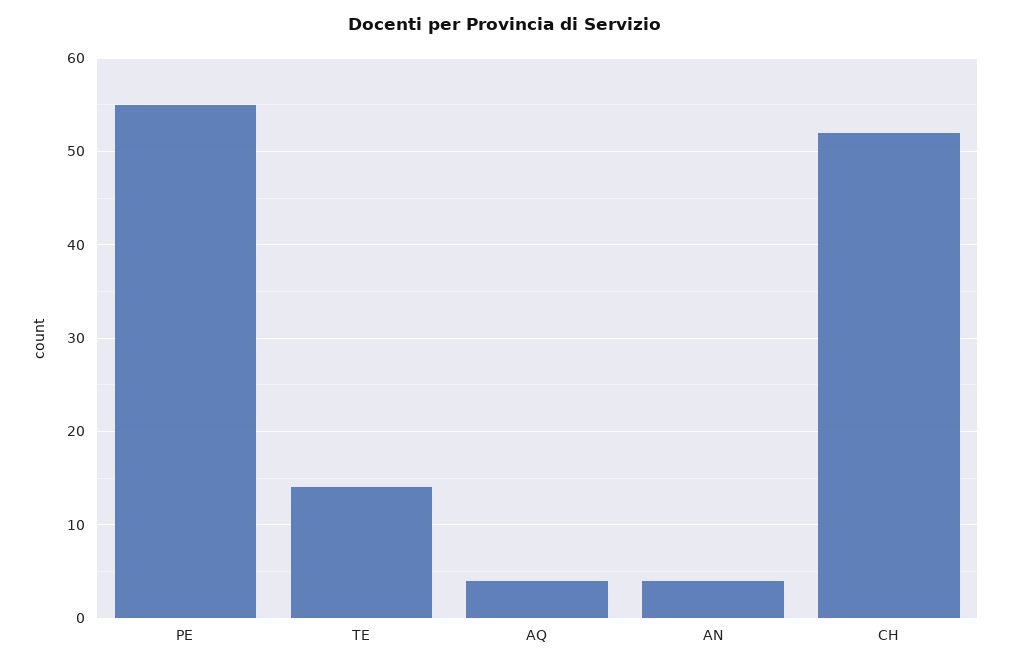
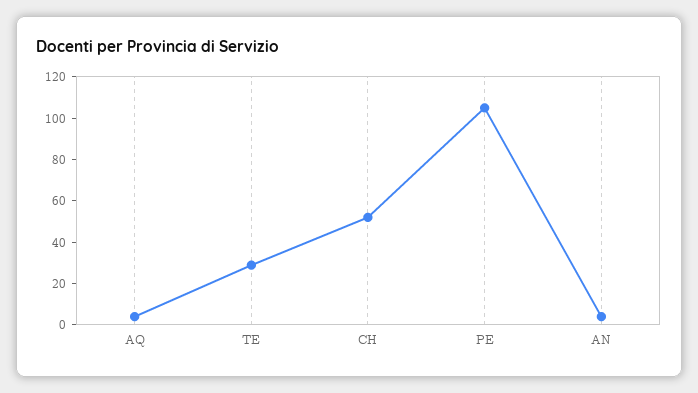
PE: 55 -> 105
TE: 14 -> 30

